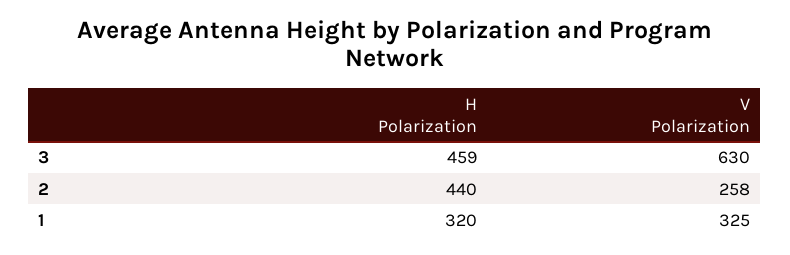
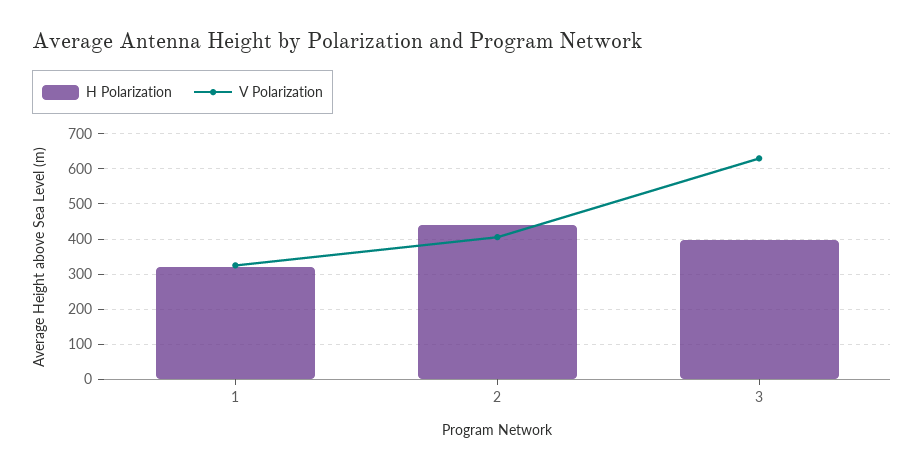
H Polarization, 3: 459 -> 400
V Polarization, 2: 258 -> 400

